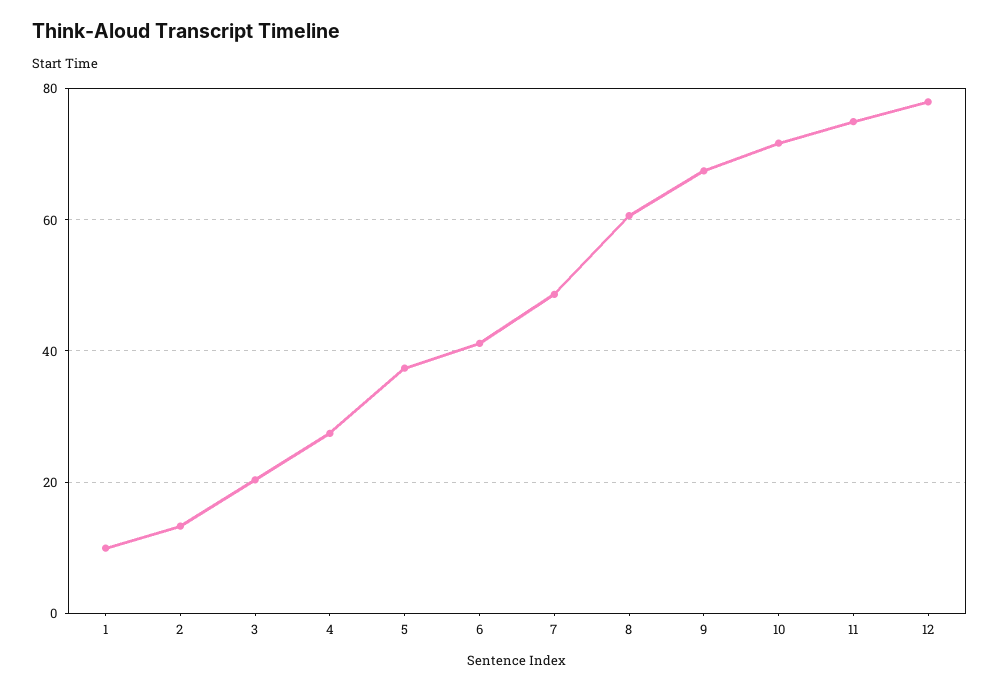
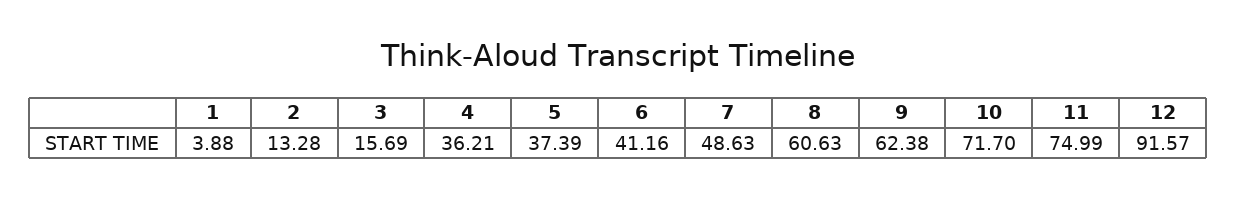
1: 10 -> 3.88
3: 20 -> 15.69
4: 28 -> 36.21
9: 68 -> 62.38
12: 78 -> 91.57

